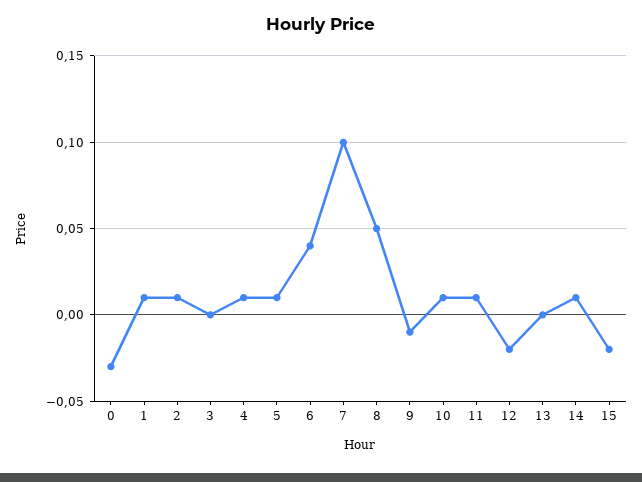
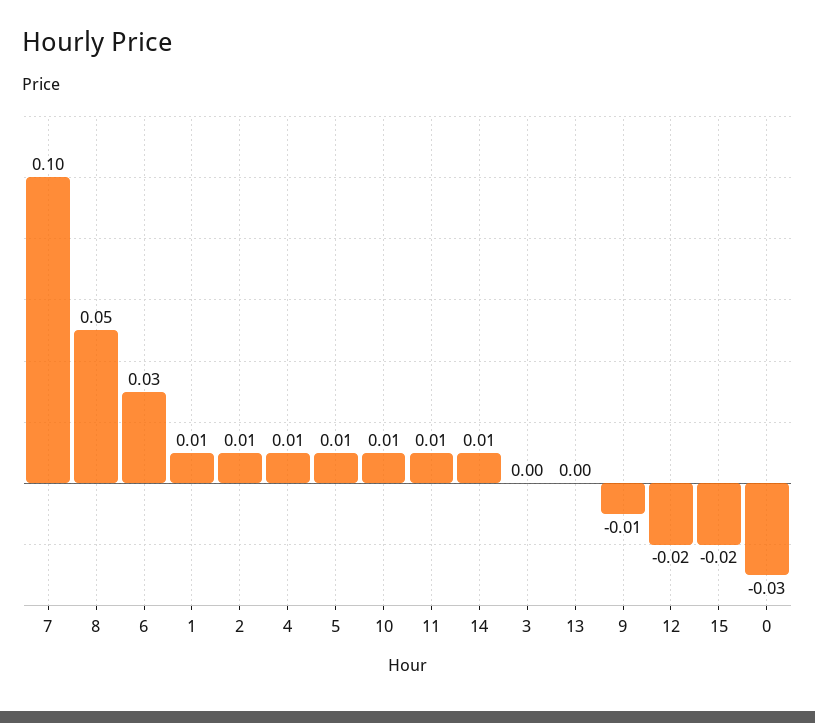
6: 0.04 -> 0.03

